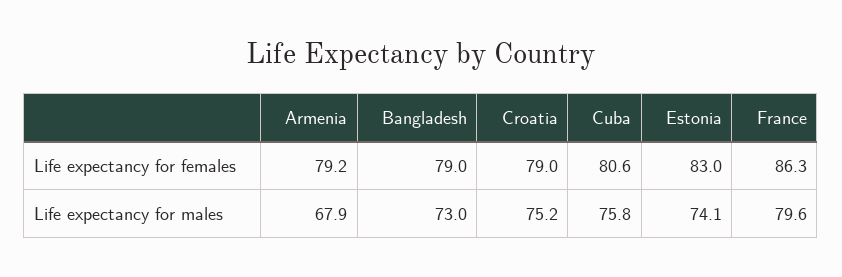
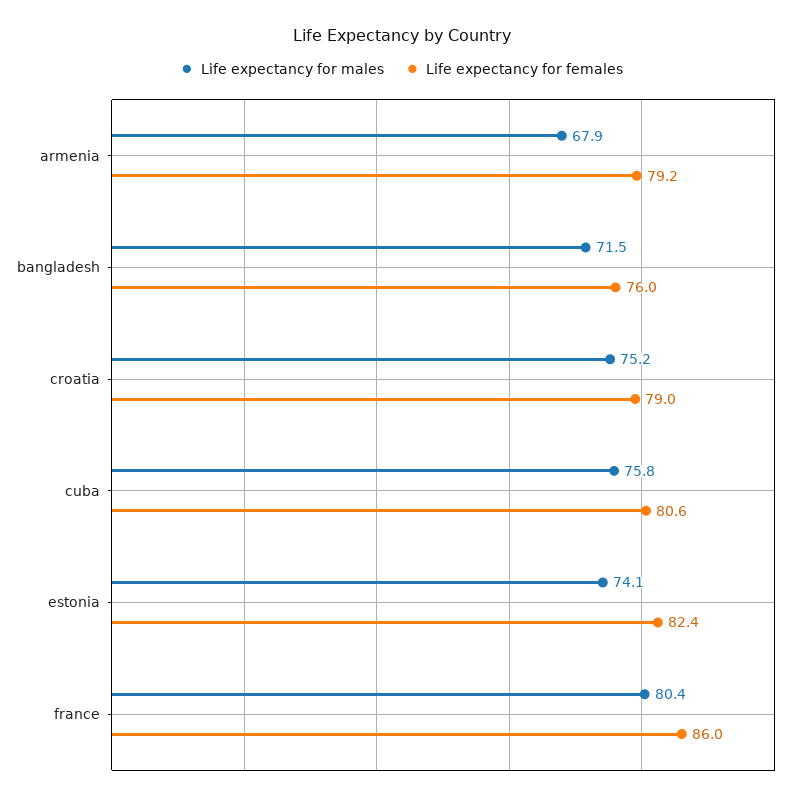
Life expectancy for females, Bangladesh: 79 -> 76
Life expectancy for females, Estonia: 83 -> 82.4
Life expectancy for females, France: 86.3 -> 86
Life expectancy for males, Bangladesh: 73 -> 71.5
Life expectancy for males, France: 79.6 -> 80.4

